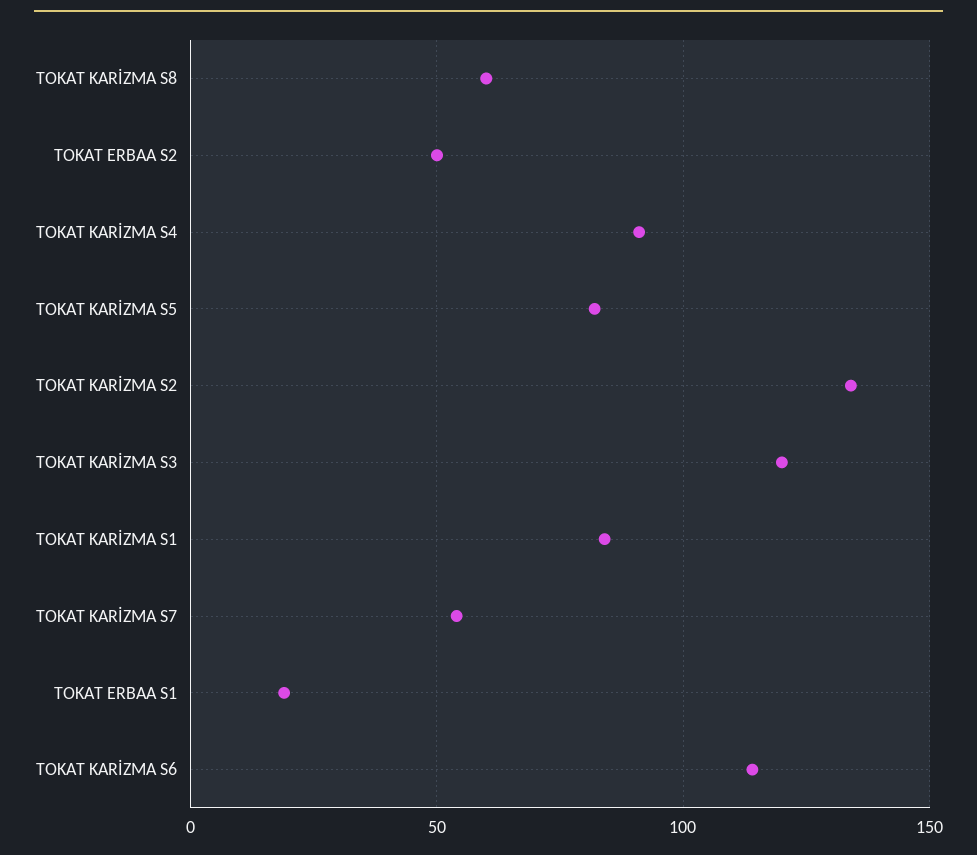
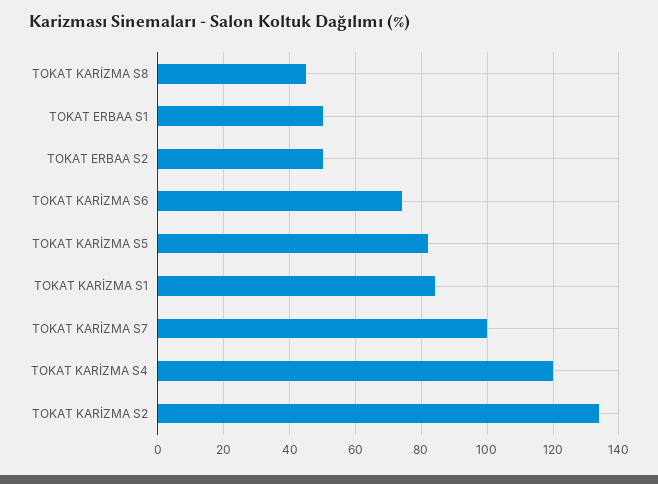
TOKAT KARİZMA S8: 60 -> 45
TOKAT KARİZMA S4: 90 -> 120
TOKAT KARİZMA S3: 120 -> none
TOKAT KARİZMA S7: 55 -> 100
TOKAT ERBAA S1: 20 -> 50
TOKAT KARİZMA S6: 115 -> 75

